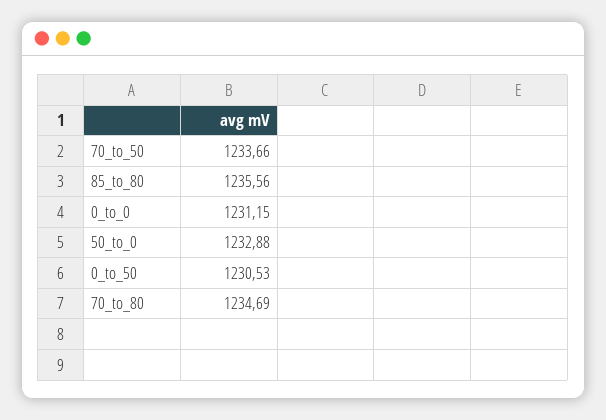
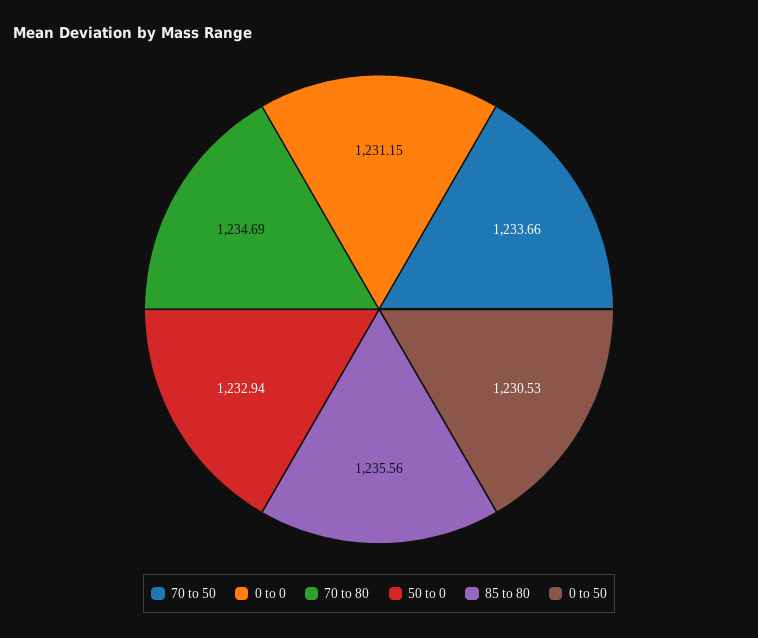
50_to_0: 1232.88 -> 1232.94

